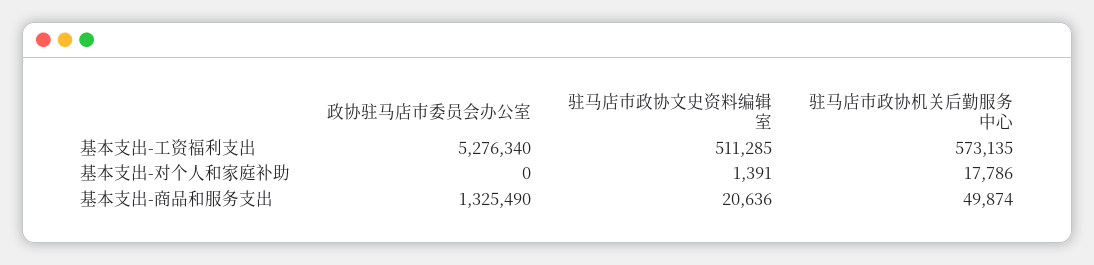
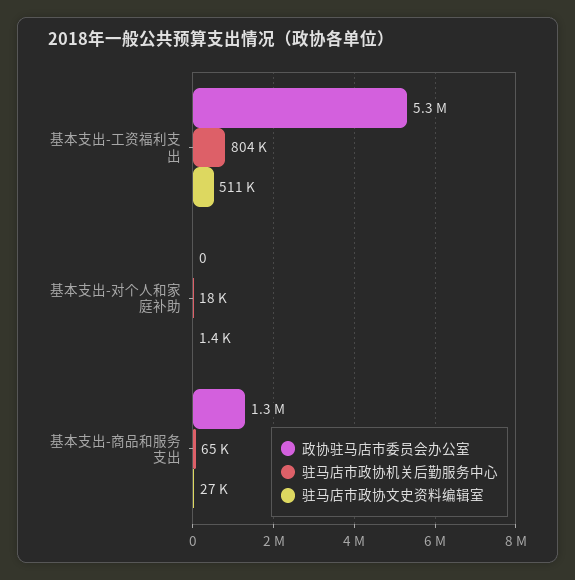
驻马店市政协机关后勤服务中心, 基本支出-工资福利支出: 573135 -> 804000
驻马店市政协文史资料编辑室, 基本支出-商品和服务支出: 20636 -> 27000
驻马店市政协机关后勤服务中心, 基本支出-商品和服务支出: 49874 -> 65000

